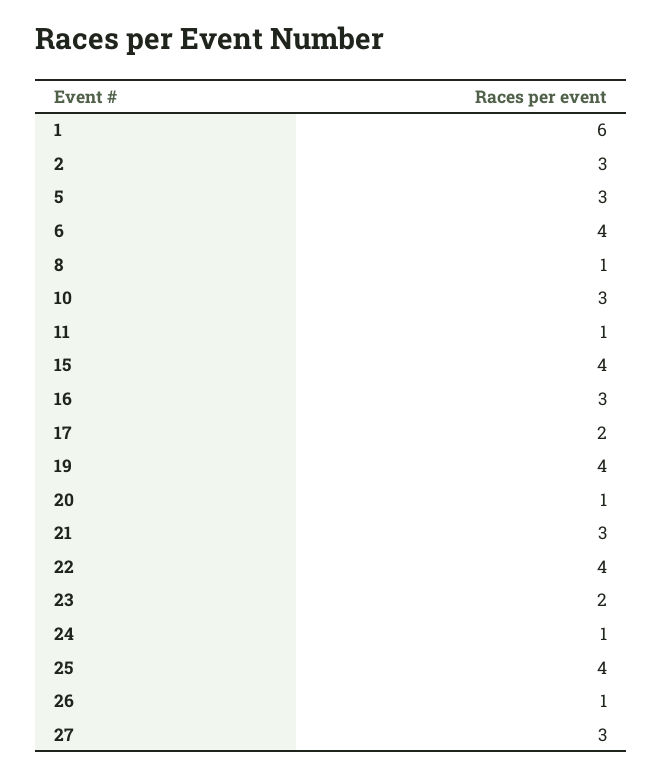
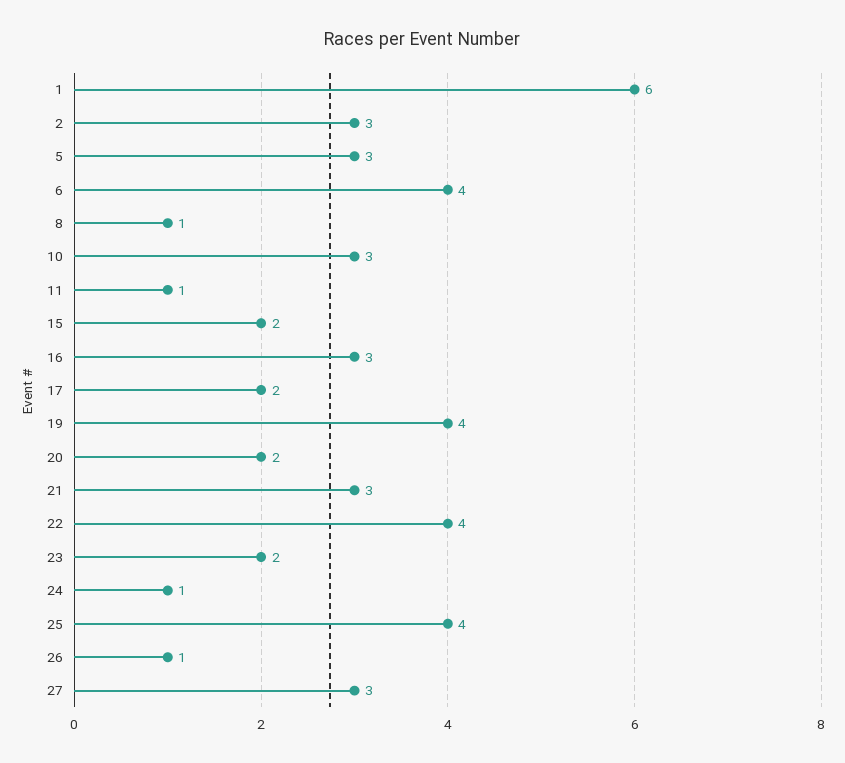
15: 4 -> 2
20: 1 -> 2

